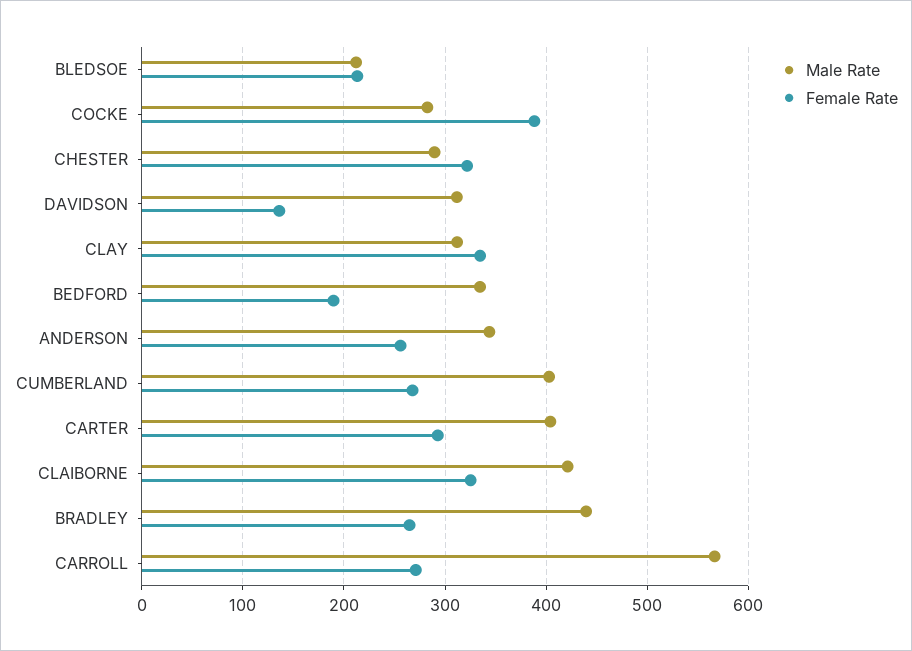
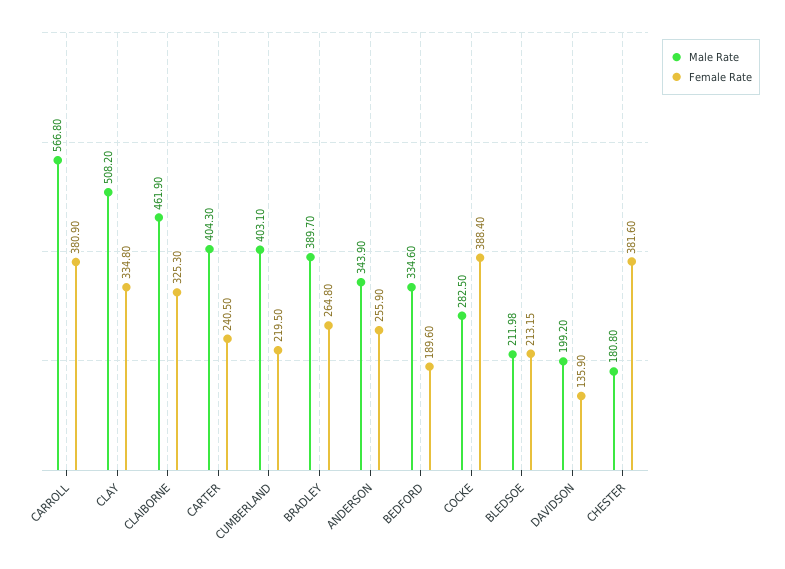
Male Rate, CHESTER: 290 -> 180.8
Female Rate, CHESTER: 320 -> 381.6
Male Rate, DAVIDSON: 310 -> 199.2
Male Rate, CLAY: 310 -> 508.2
Female Rate, CUMBERLAND: 270 -> 219.5
Female Rate, CARTER: 290 -> 240.5
Male Rate, CLAIBORNE: 420 -> 461.9
Male Rate, BRADLEY: 440 -> 389.7
Female Rate, CARROLL: 270 -> 380.9

